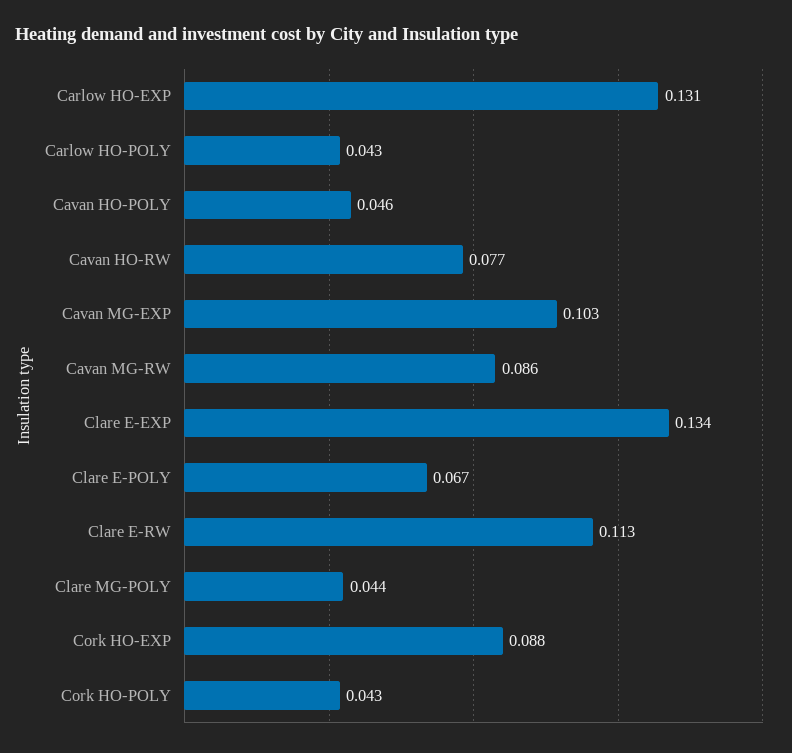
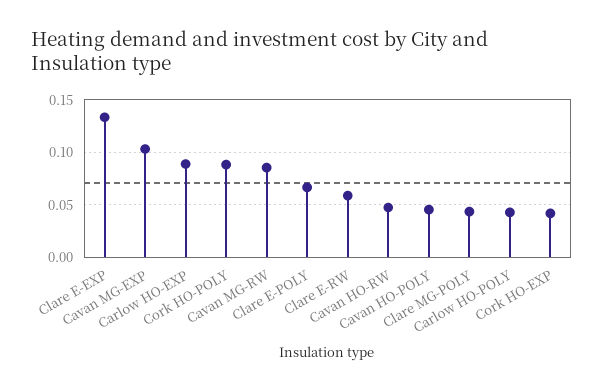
Carlow HO-EXP: 0.131 -> 0.09
Cavan HO-RW: 0.077 -> 0.05
Clare E-RW: 0.113 -> 0.06
Cork HO-EXP: 0.088 -> 0.04
Cork HO-POLY: 0.043 -> 0.09

